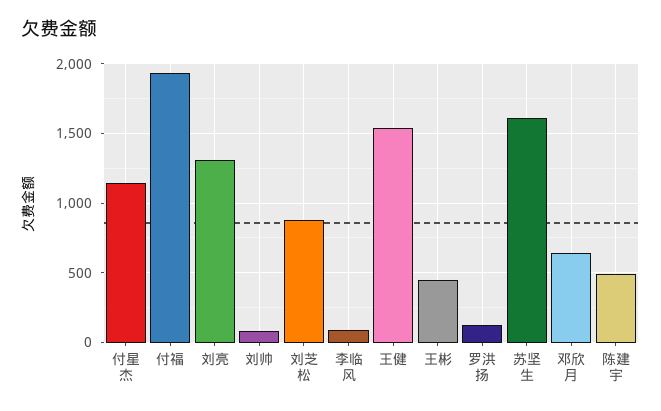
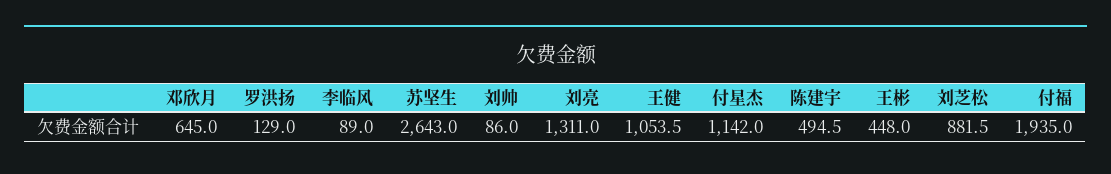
王健: 1550 -> 1053.5
苏坚生: 1600 -> 2643

